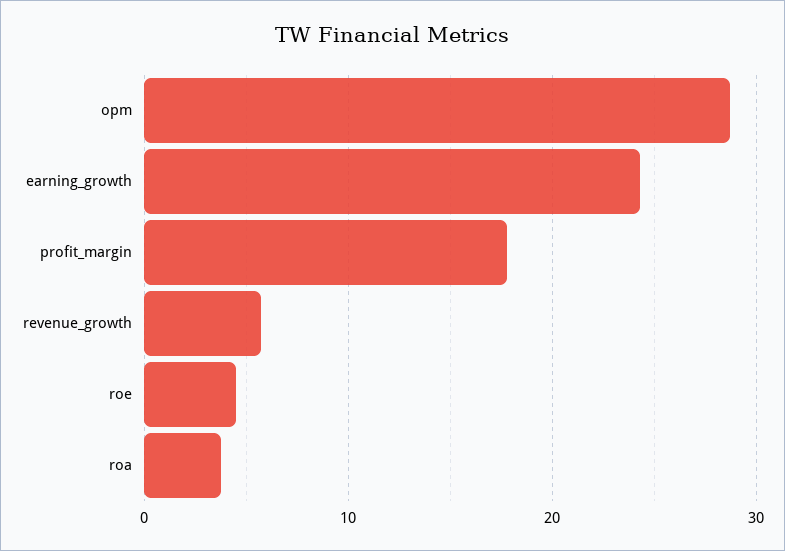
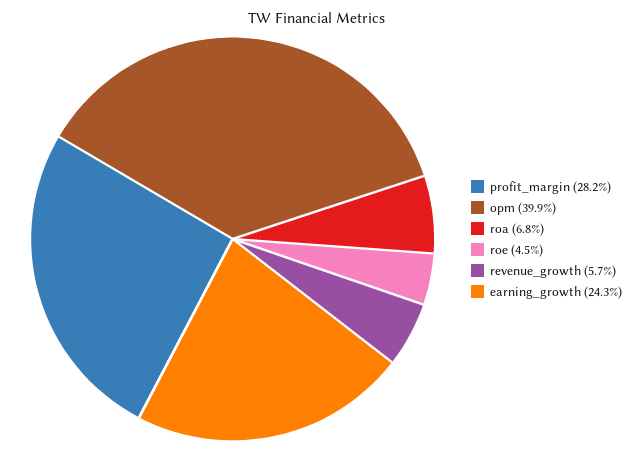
opm: 29 -> 39.9
profit_margin: 18 -> 28.2
roa: 4 -> 6.8

